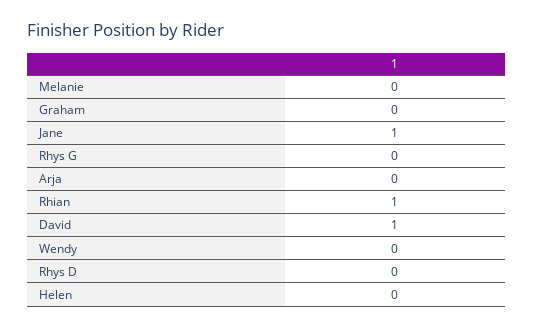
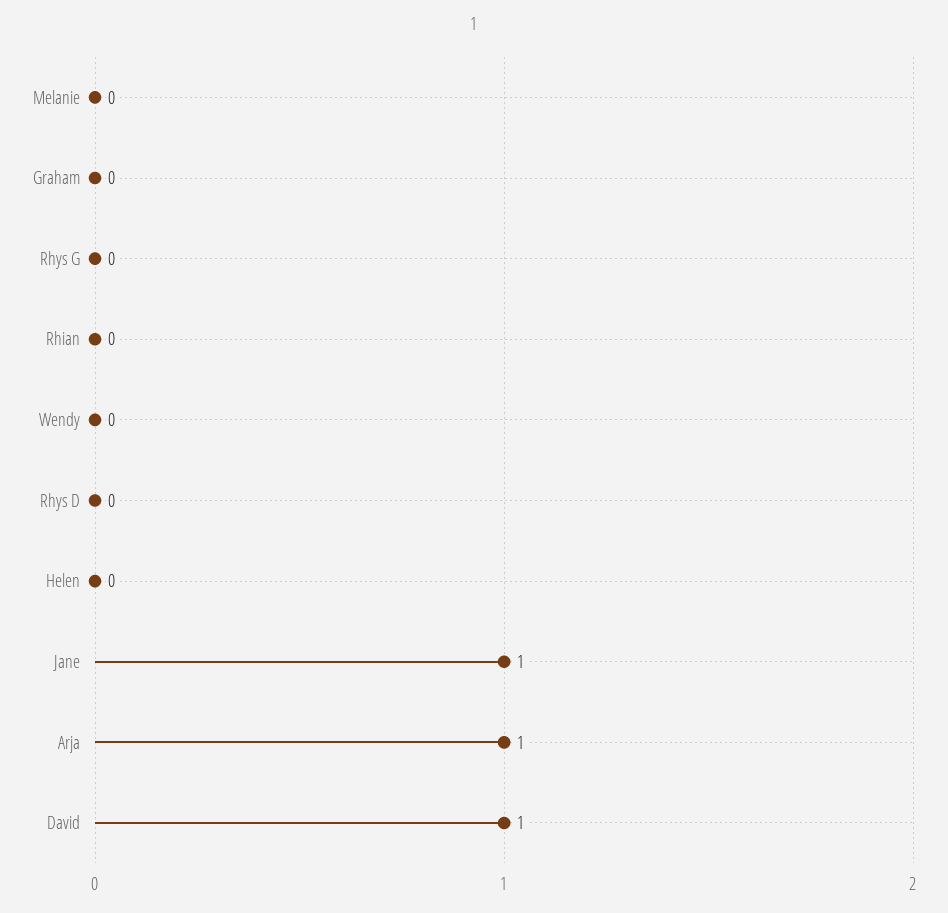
Arja: 0 -> 1
Rhian: 1 -> 0

